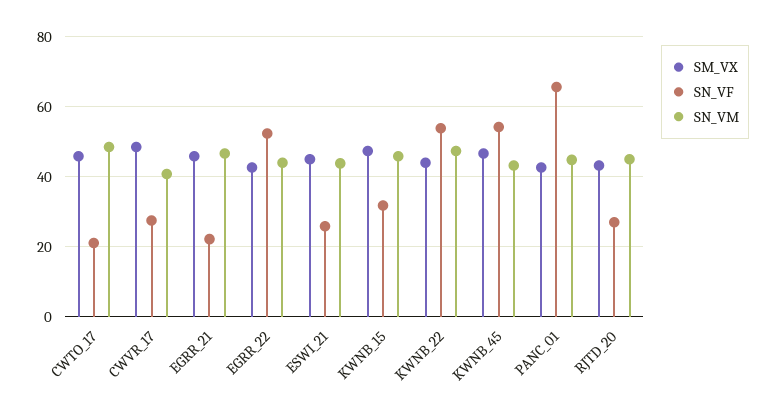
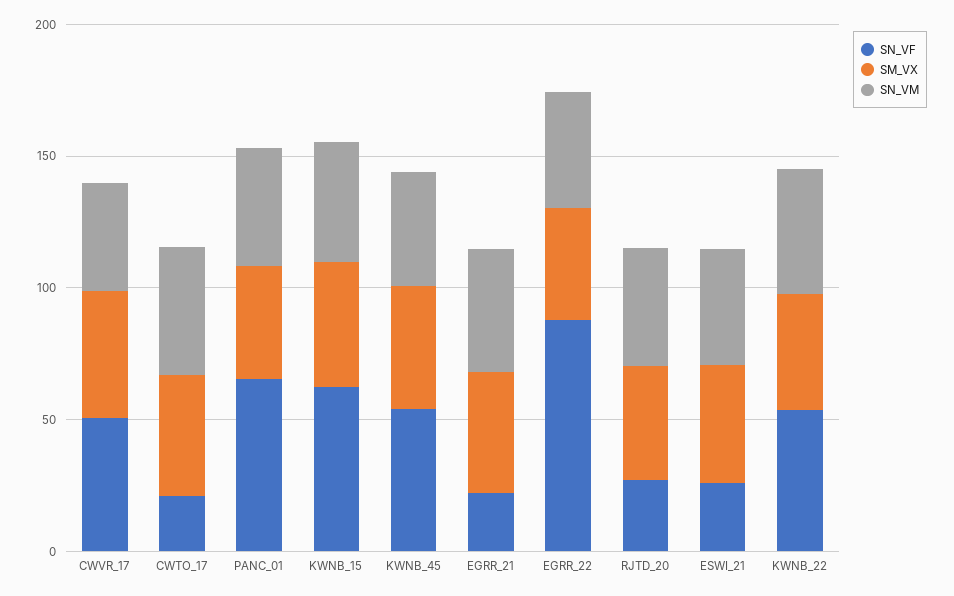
SN_VF, CWVR_17: 28 -> 50
SN_VF, EGRR_22: 52 -> 90
SN_VF, KWNB_15: 32 -> 60

